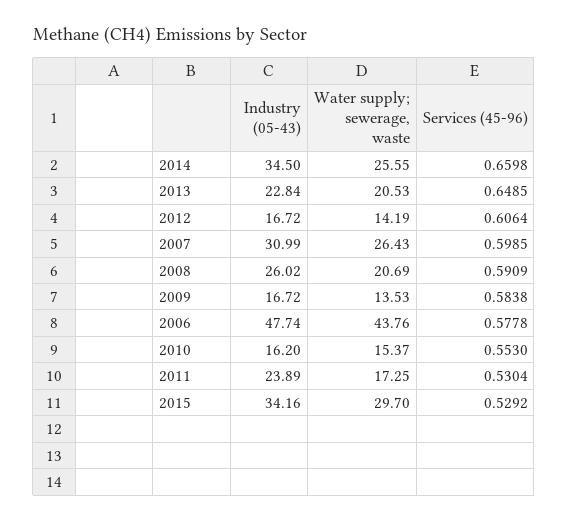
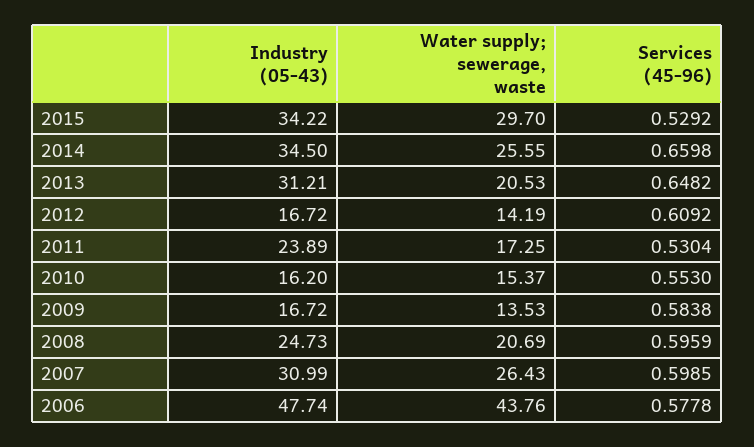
Industry (05-43), 2013: 22.84 -> 31.21
Services (45-96), 2013: 0.6485 -> 0.6482
Services (45-96), 2012: 0.6064 -> 0.6092
Industry (05-43), 2008: 26.02 -> 24.73
Services (45-96), 2008: 0.5909 -> 0.5959
Industry (05-43), 2015: 34.16 -> 34.22

